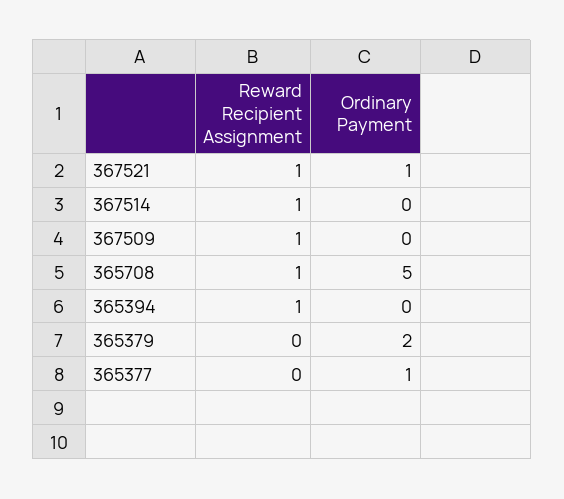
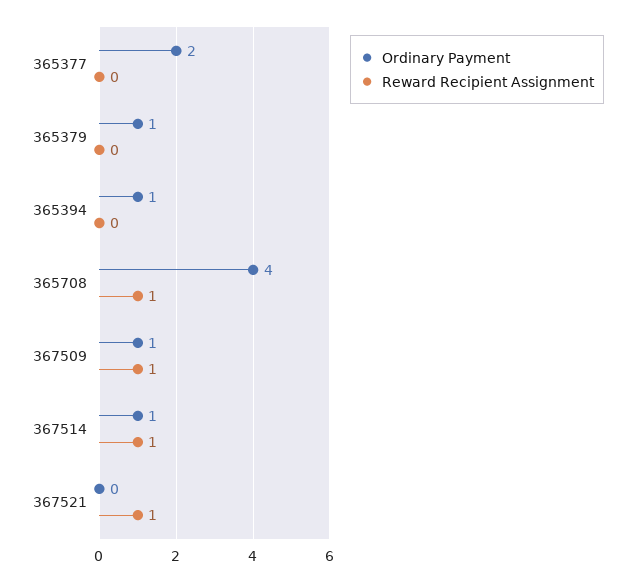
Ordinary Payment, 367521: 1 -> 0
Ordinary Payment, 367514: 0 -> 1
Ordinary Payment, 367509: 0 -> 1
Ordinary Payment, 365708: 5 -> 4
Reward Recipient Assignment, 365394: 1 -> 0
Ordinary Payment, 365394: 0 -> 1
Ordinary Payment, 365379: 2 -> 1
Ordinary Payment, 365377: 1 -> 2

